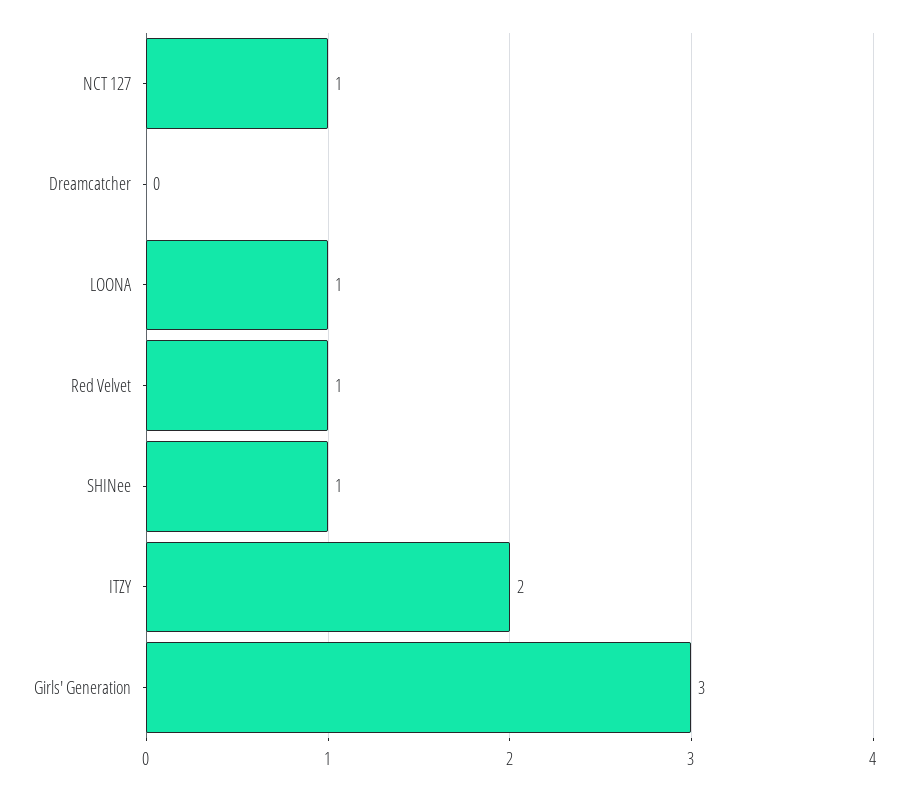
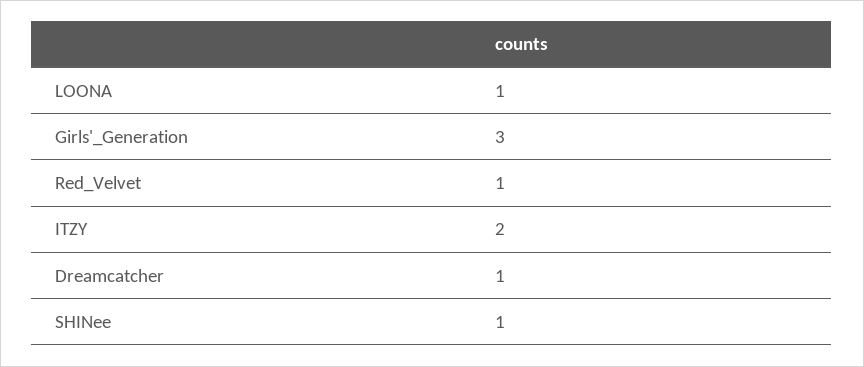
NCT 127: 1 -> none
Dreamcatcher: 0 -> 1

